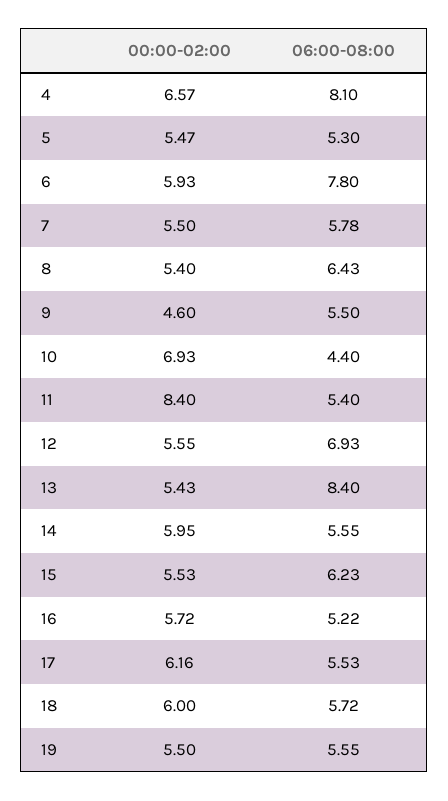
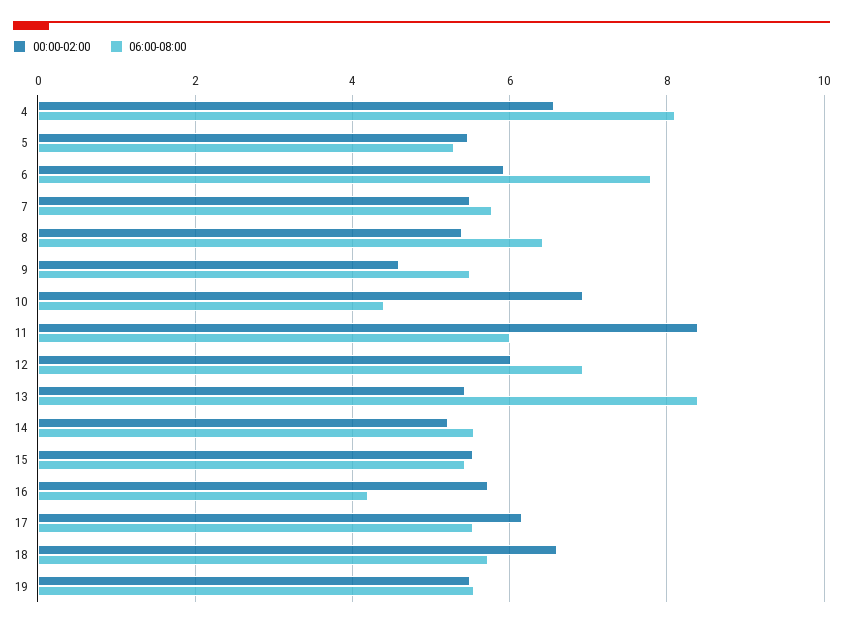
06:00-08:00, 11: 5.4 -> 6
00:00-02:00, 12: 5.55 -> 6
00:00-02:00, 14: 5.95 -> 5.2
06:00-08:00, 15: 6.23 -> 5.4
06:00-08:00, 16: 5.22 -> 4.2
00:00-02:00, 18: 6 -> 6.6

